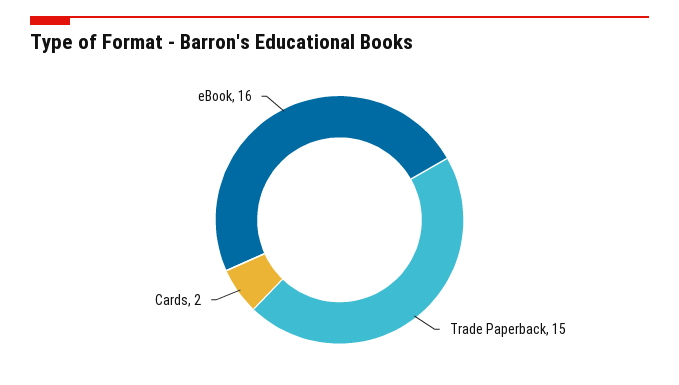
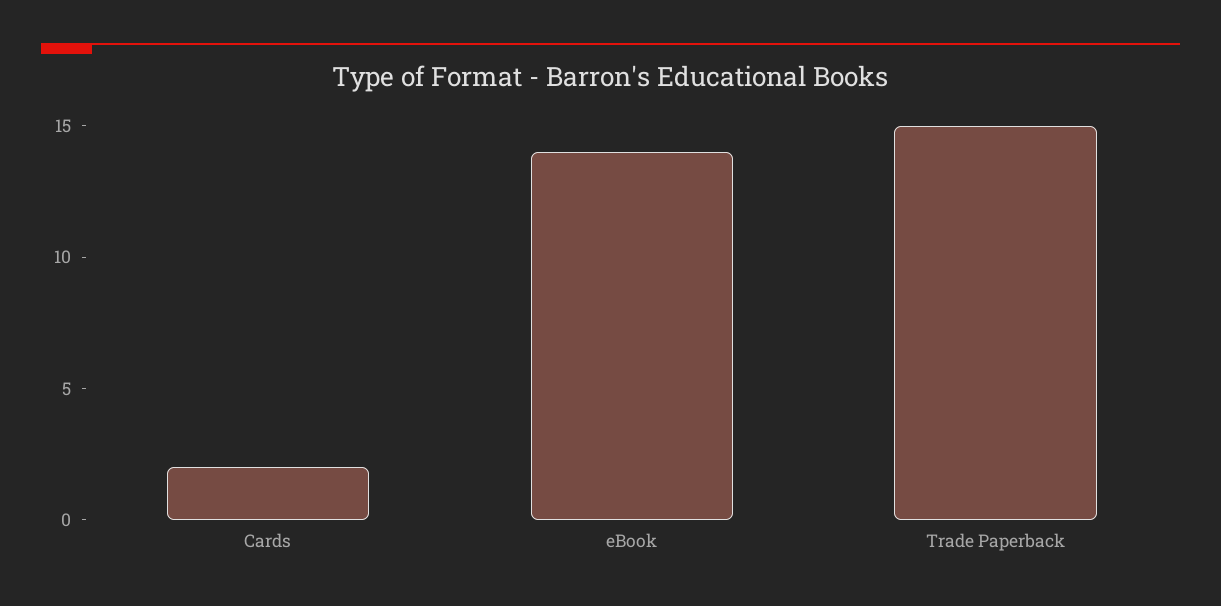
eBook: 16 -> 14

